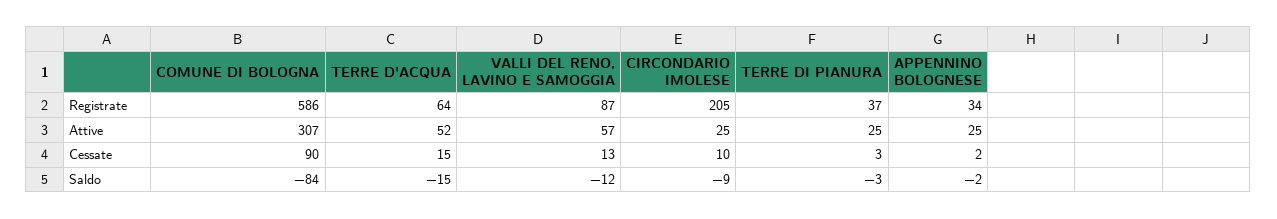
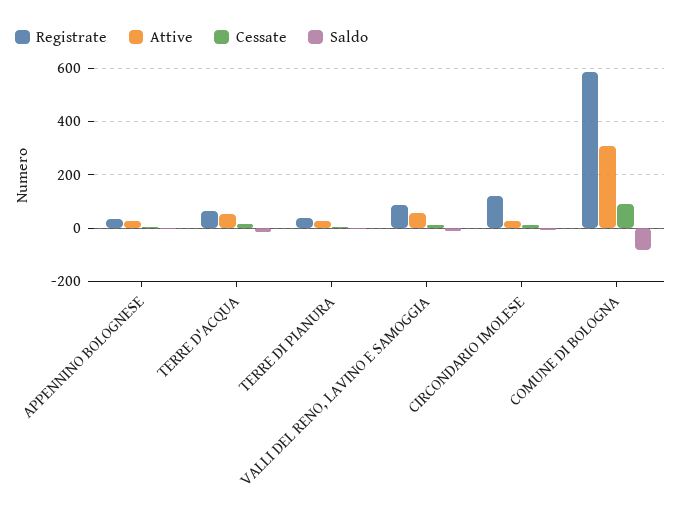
Registrate, CIRCONDARIO IMOLESE: 205 -> 125

